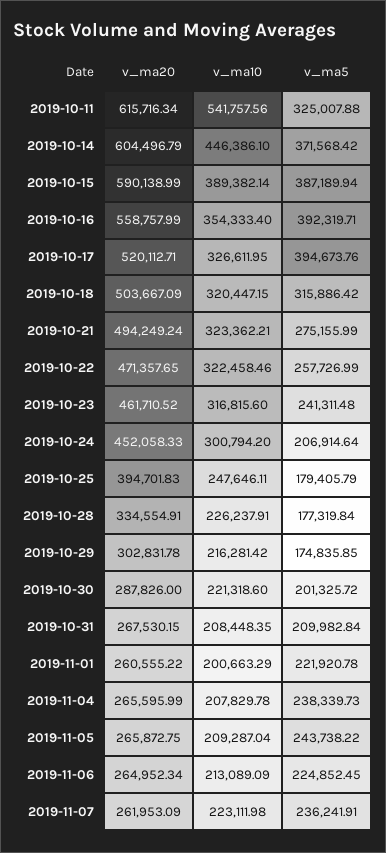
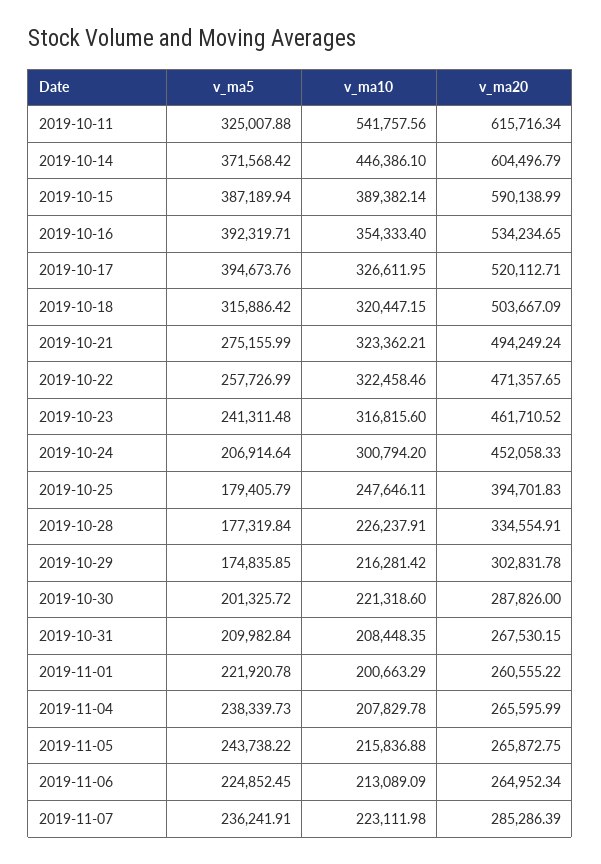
v_ma20, 2019-10-16: 558757.99 -> 534234.65
v_ma10, 2019-11-05: 209287.04 -> 215836.88
v_ma20, 2019-11-07: 261953.09 -> 285286.39

